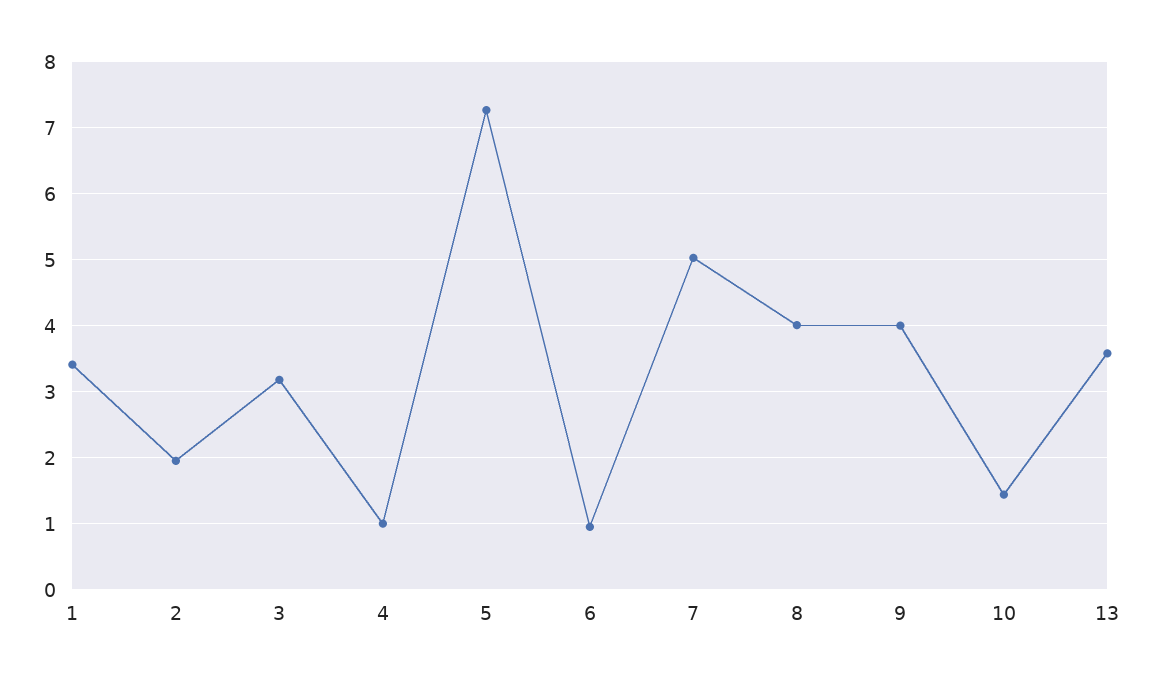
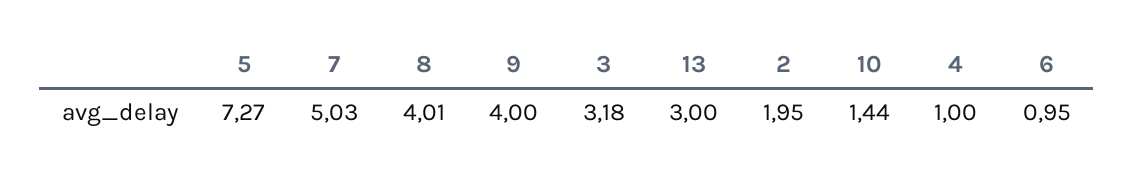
1: 3.4 -> none
13: 3.6 -> 3

